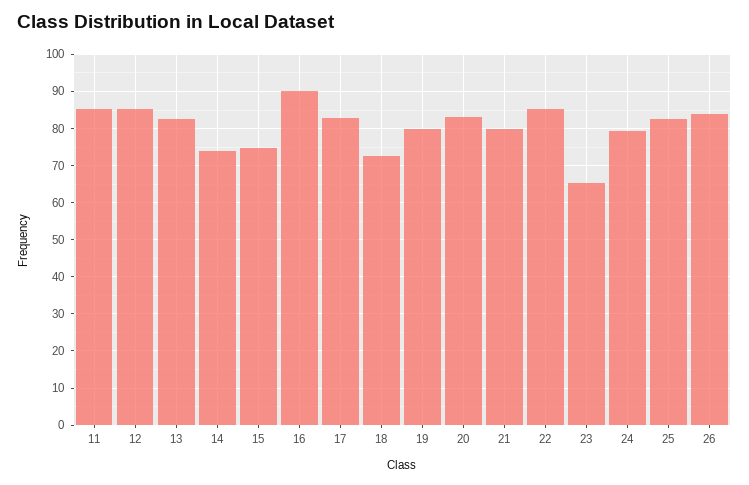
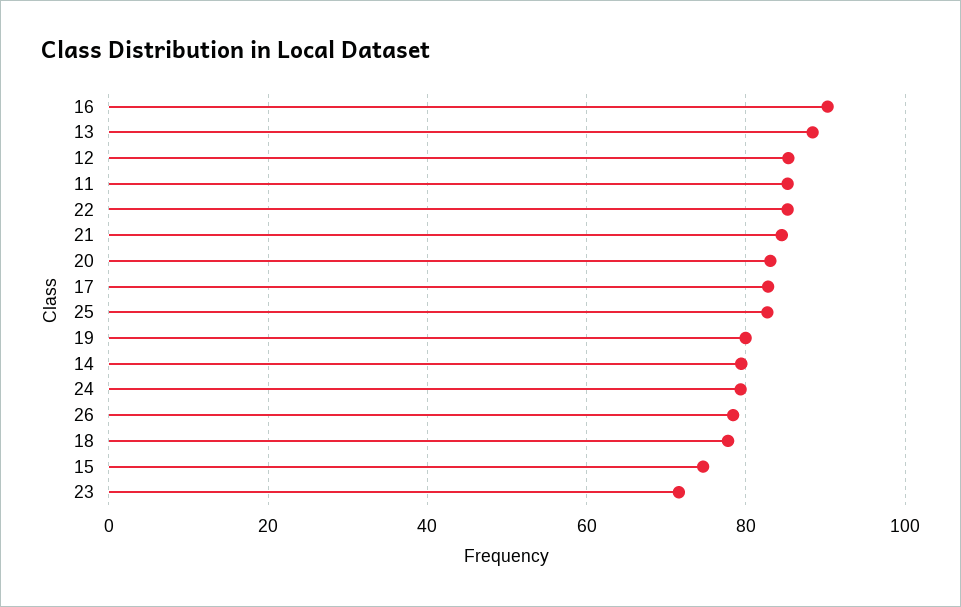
13: 82 -> 88
14: 74 -> 80
18: 72 -> 78
21: 80 -> 84
23: 66 -> 72
26: 84 -> 78

